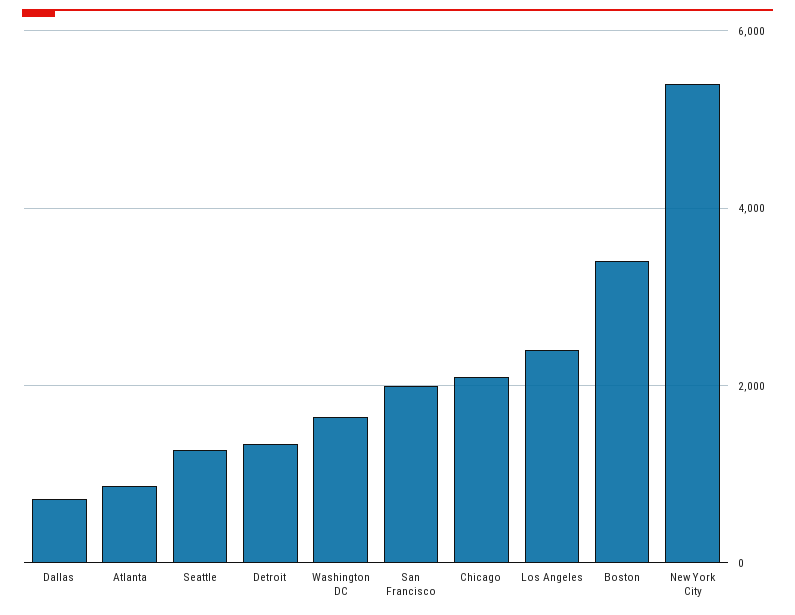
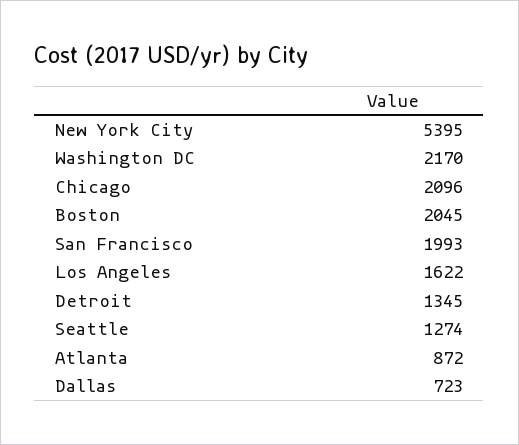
Washington DC: 1600 -> 2170
Los Angeles: 2400 -> 1622
Boston: 3400 -> 2045

